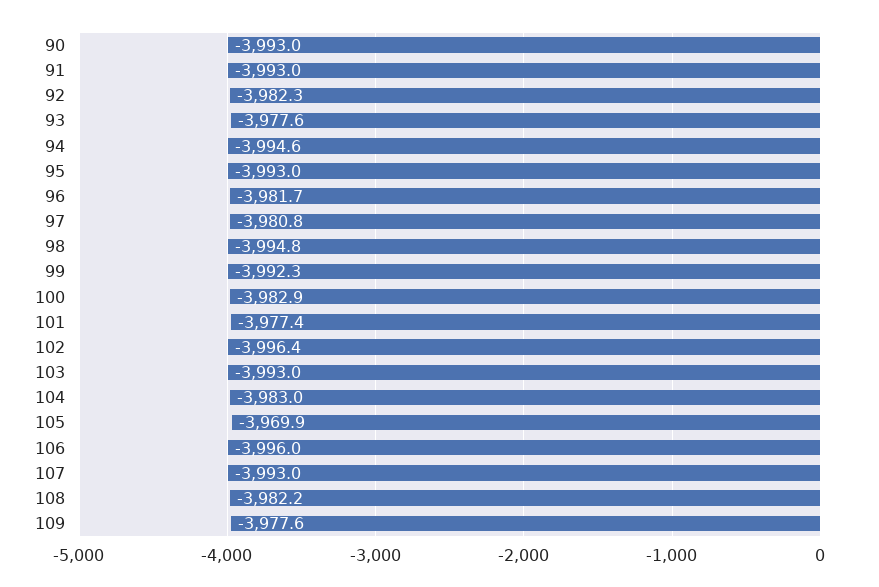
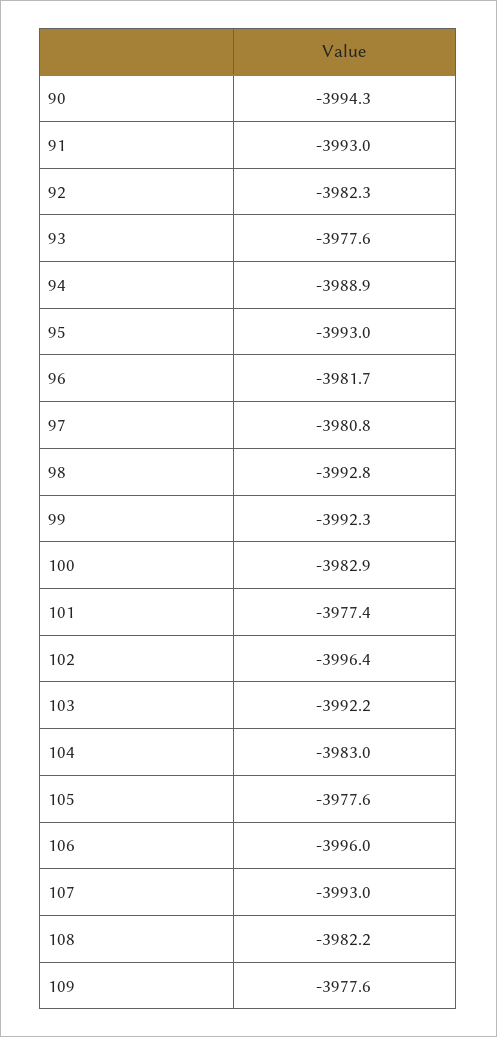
90: -3993 -> -3994.3
94: -3994.6 -> -3988.9
98: -3994.8 -> -3992.8
103: -3993 -> -3992.2
105: -3969.9 -> -3977.6

